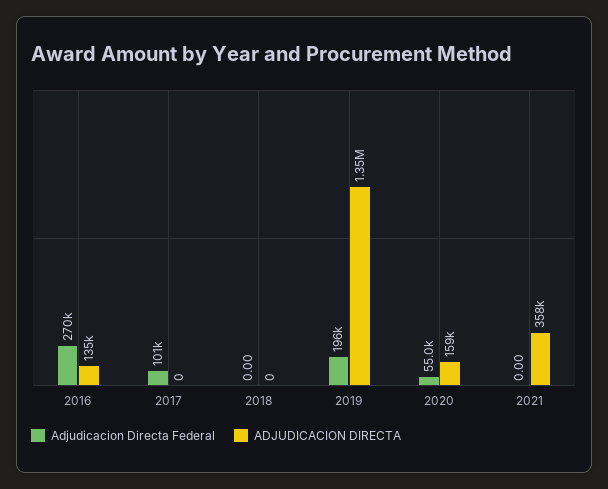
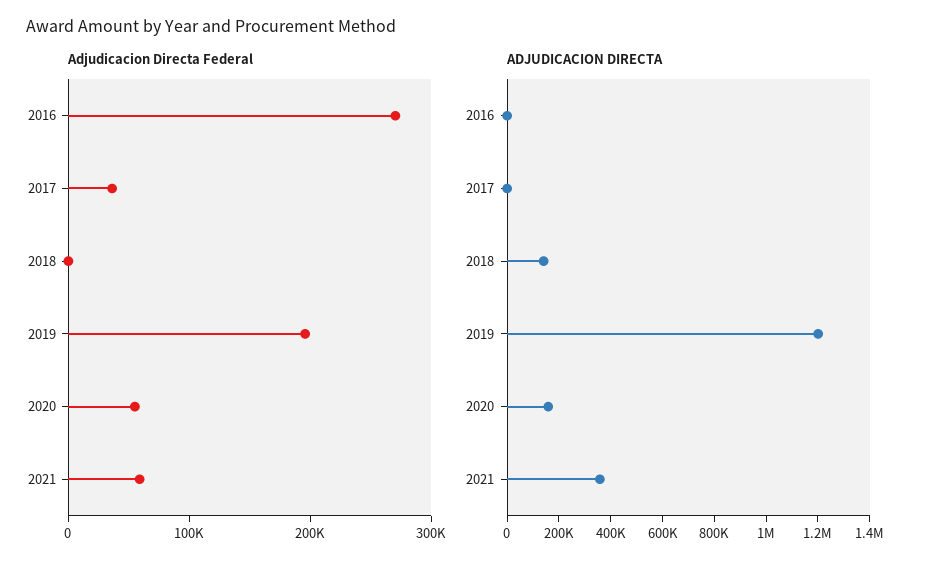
ADJUDICACION DIRECTA, 2016: 135000 -> 0
Adjudicacion Directa Federal, 2017: 101000 -> 40000
ADJUDICACION DIRECTA, 2018: 0 -> 150000
ADJUDICACION DIRECTA, 2019: 1350000 -> 1200000
Adjudicacion Directa Federal, 2021: 0 -> 60000

